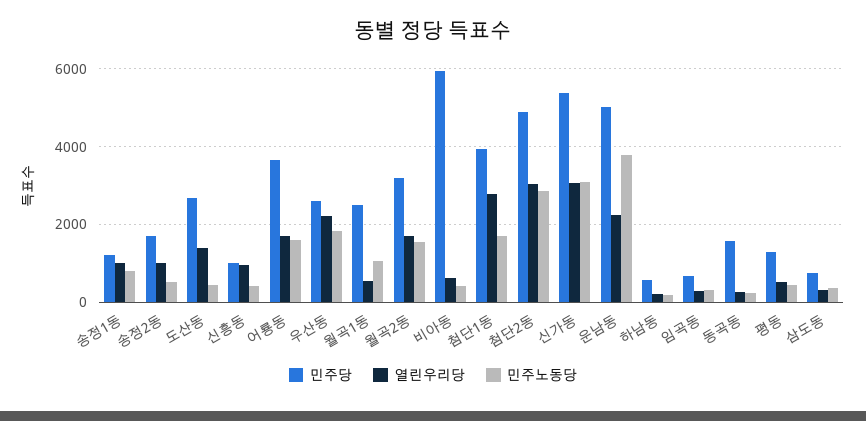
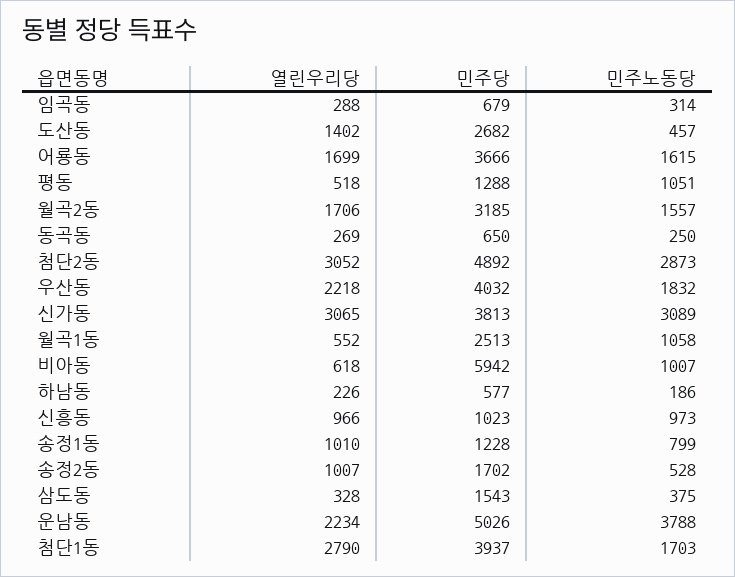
민주노동당, 신흥동: 400 -> 973
민주당, 우산동: 2600 -> 4032
민주노동당, 비아동: 400 -> 1007
민주당, 신가동: 5400 -> 3813
민주당, 동곡동: 1600 -> 650
민주노동당, 평동: 400 -> 1051
민주당, 삼도동: 800 -> 1543

